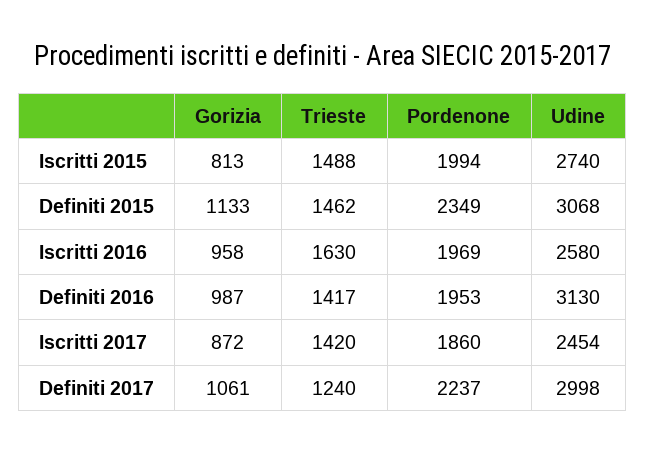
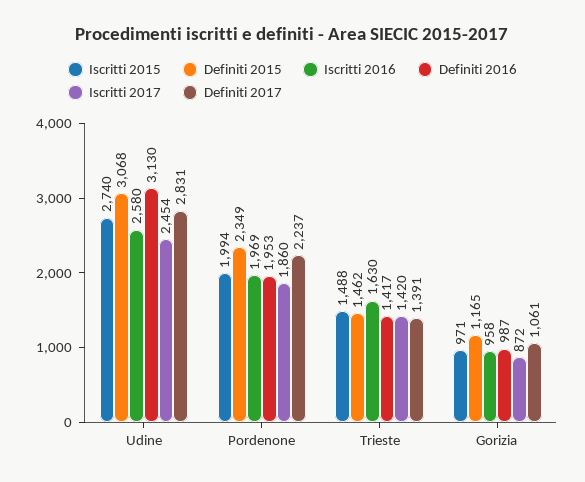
Iscritti 2015, Gorizia: 813 -> 971
Definiti 2015, Gorizia: 1133 -> 1165
Definiti 2017, Trieste: 1240 -> 1391
Definiti 2017, Udine: 2998 -> 2831

